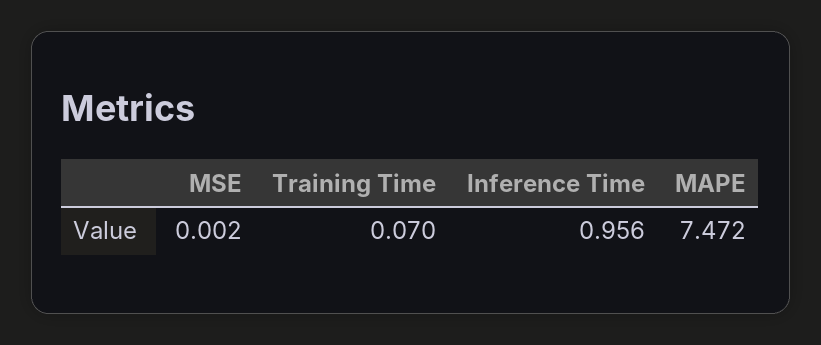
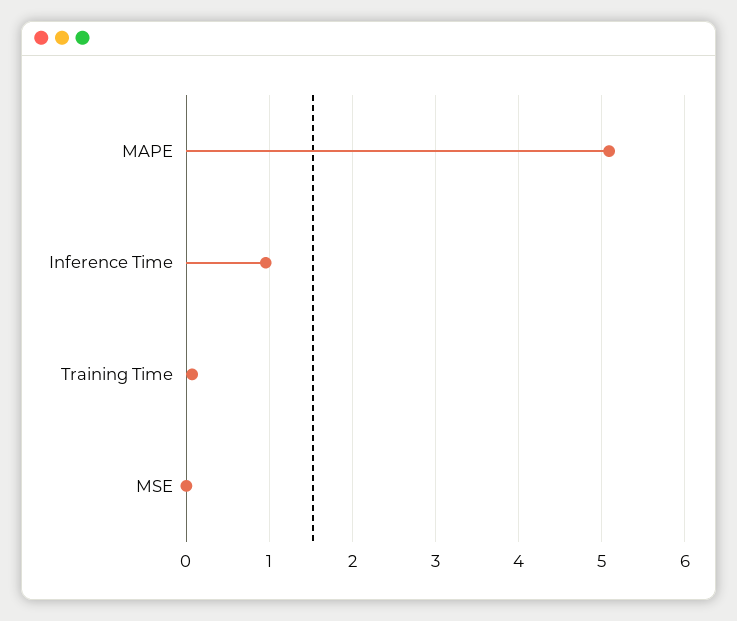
MAPE: 7.472 -> 5.1

